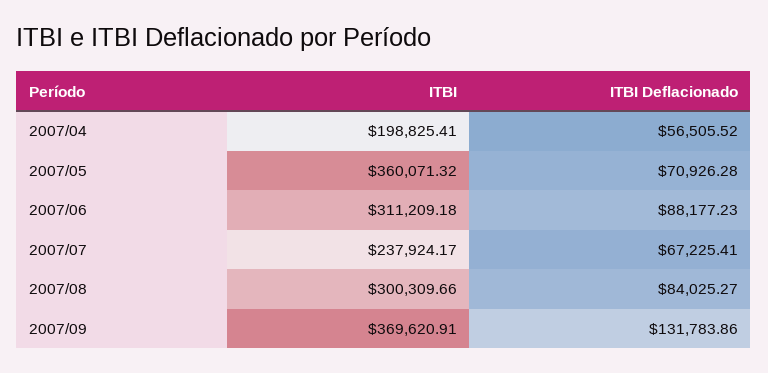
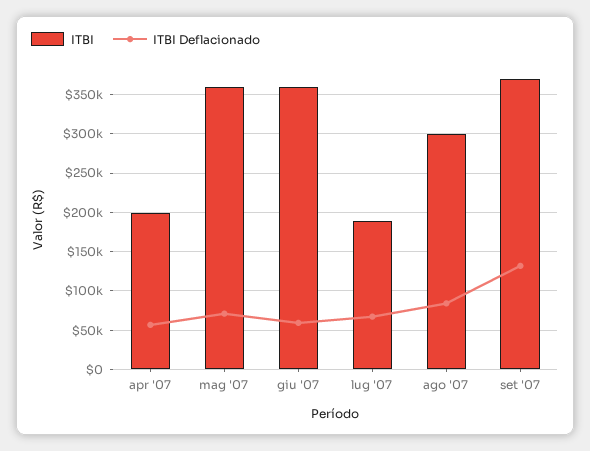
ITBI, 2007/06: 311209.18 -> 360000
ITBI Deflacionado, 2007/06: 88177.23 -> 60000
ITBI, 2007/07: 237924.17 -> 190000

